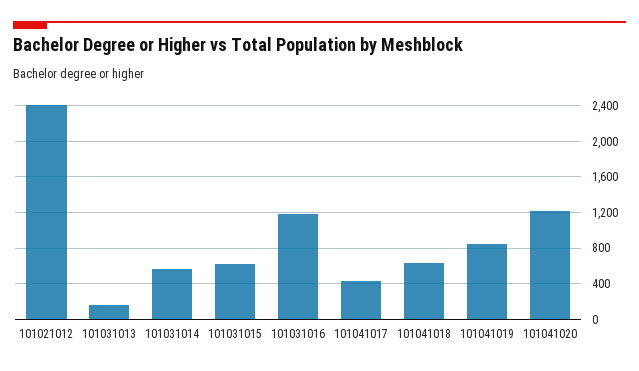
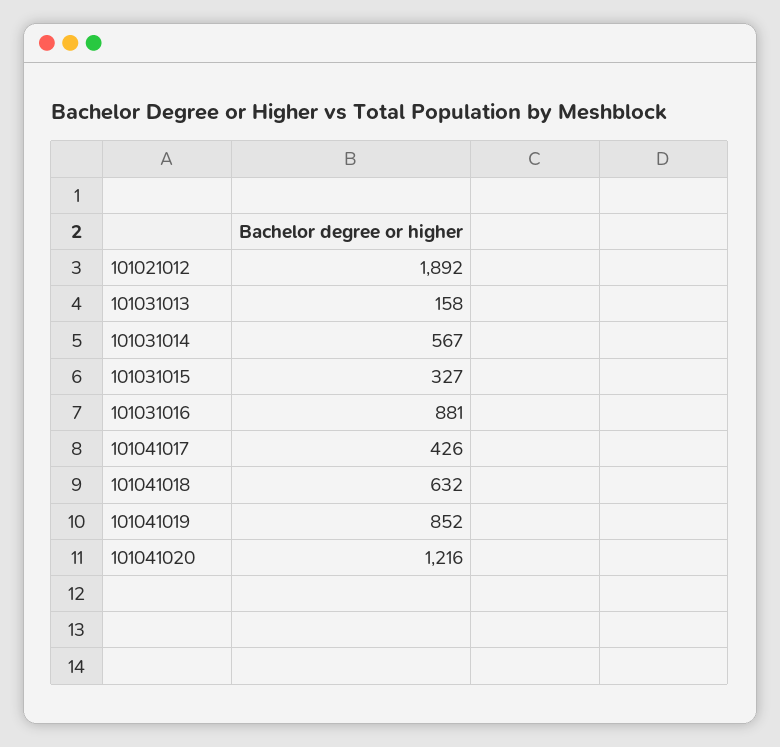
101021012: 2400 -> 1892
101031015: 600 -> 327
101031016: 1200 -> 881

